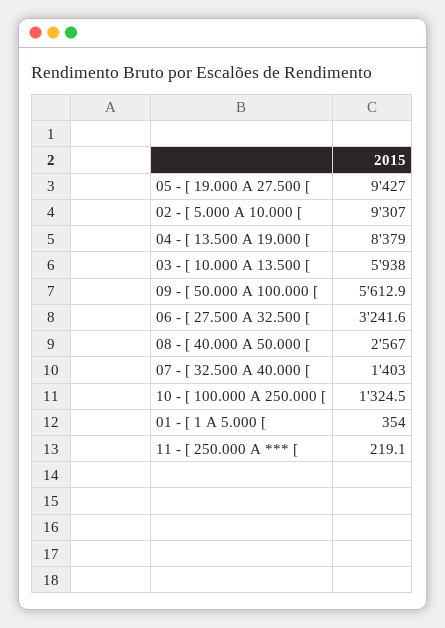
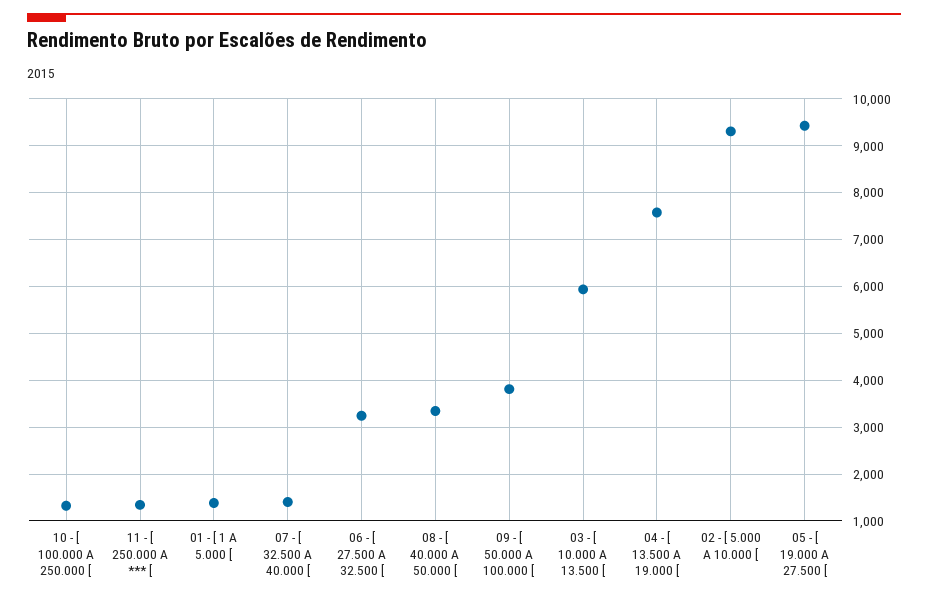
04 - [ 13.500 A 19.000 [: 8379 -> 7600
09 - [ 50.000 A 100.000 [: 5612.9 -> 3800
08 - [ 40.000 A 50.000 [: 2567 -> 3400
01 - [ 1 A 5.000 [: 354 -> 1400
11 - [ 250.000 A *** [: 219.1 -> 1400

